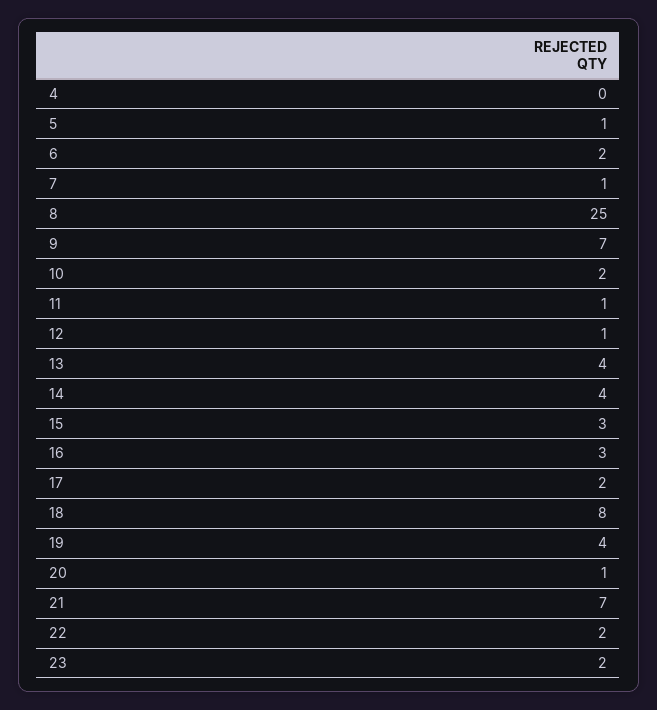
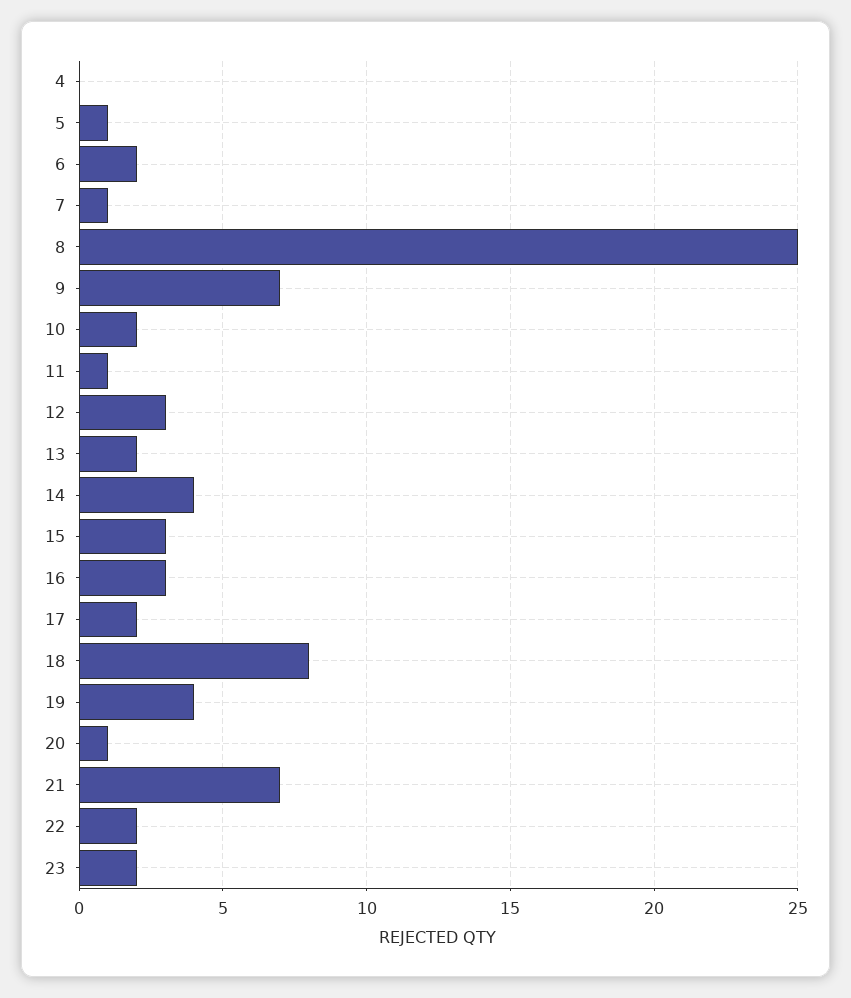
12: 1 -> 3
13: 4 -> 2

